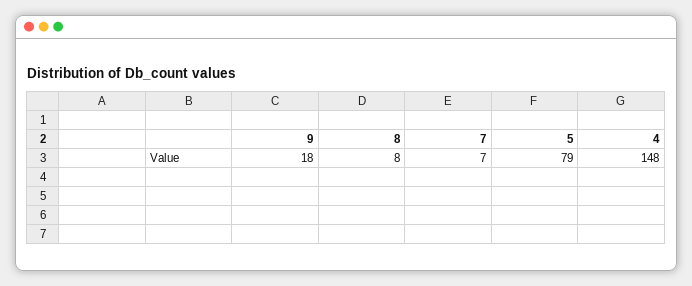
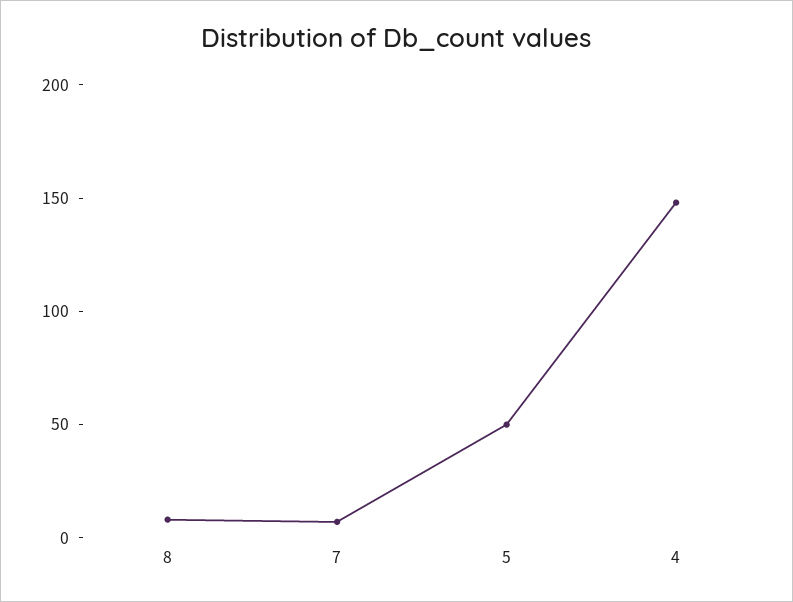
9: 18 -> none
5: 79 -> 50

